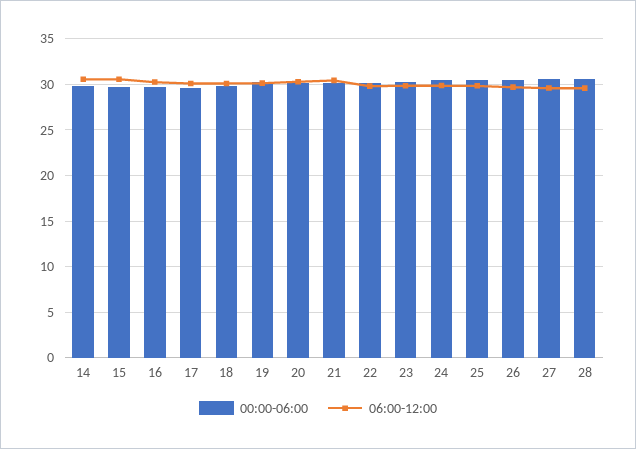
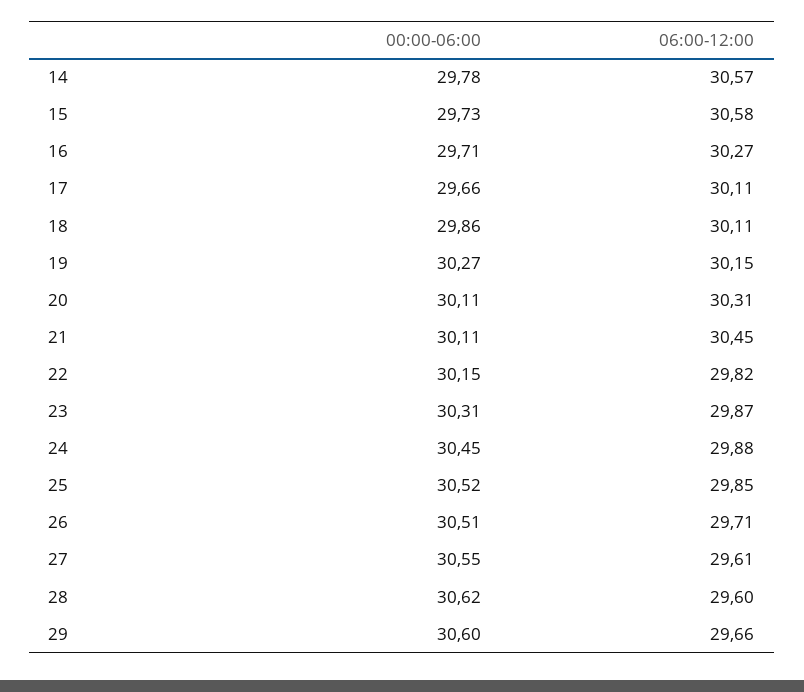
00:00-06:00, 29: none -> 30.6
06:00-12:00, 29: none -> 29.66

